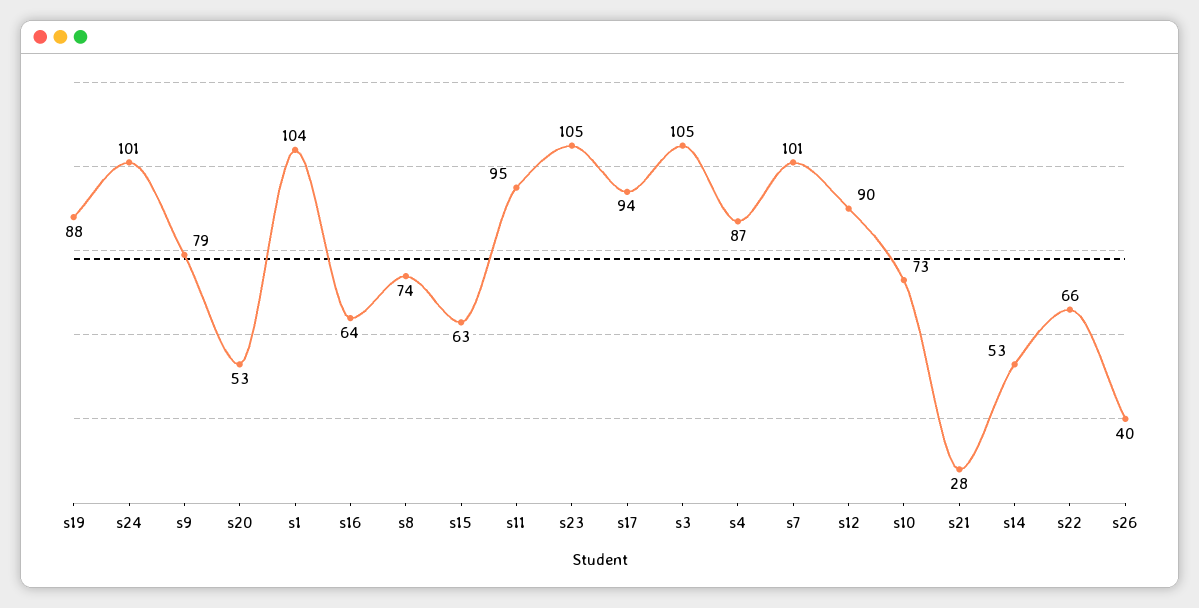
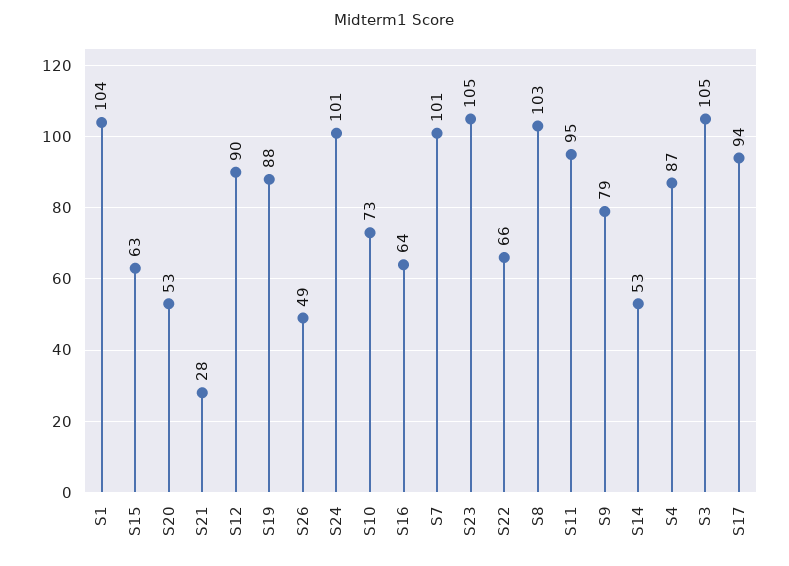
s8: 74 -> 103
s26: 40 -> 49

